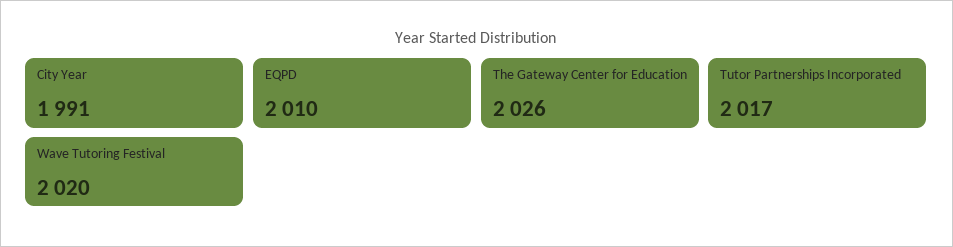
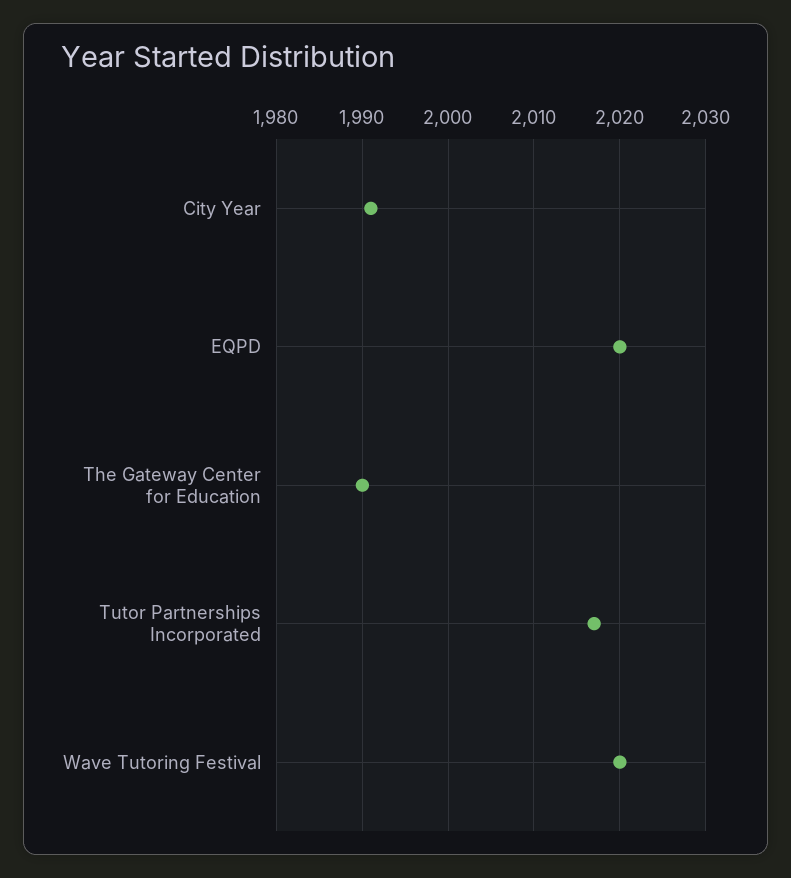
EQPD: 2010 -> 2020
The Gateway Center for Education: 2026 -> 1990

